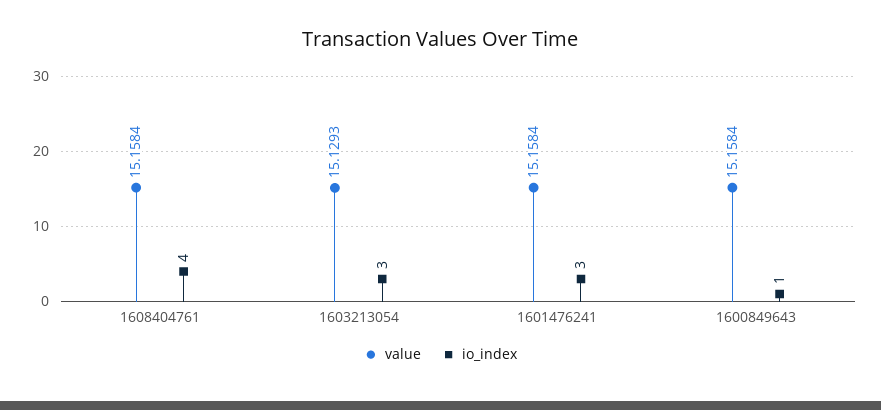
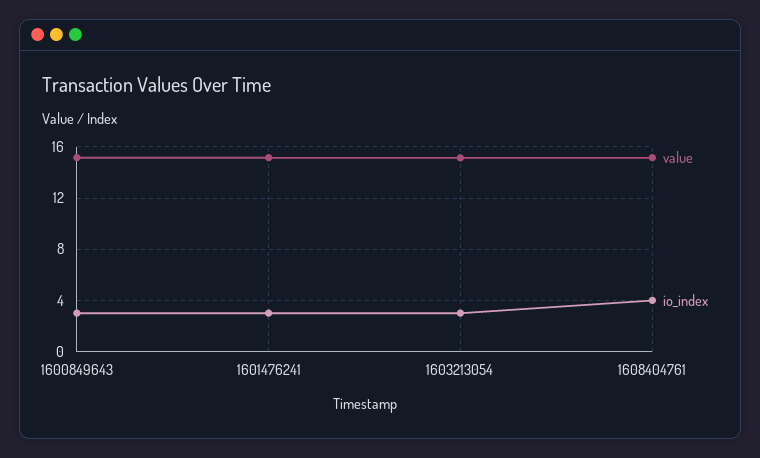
io_index, 1600849643: 1 -> 3

